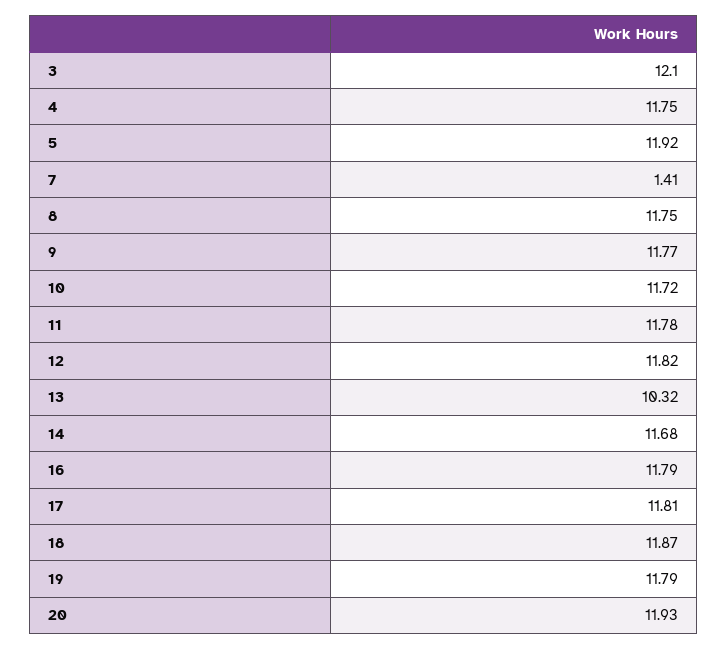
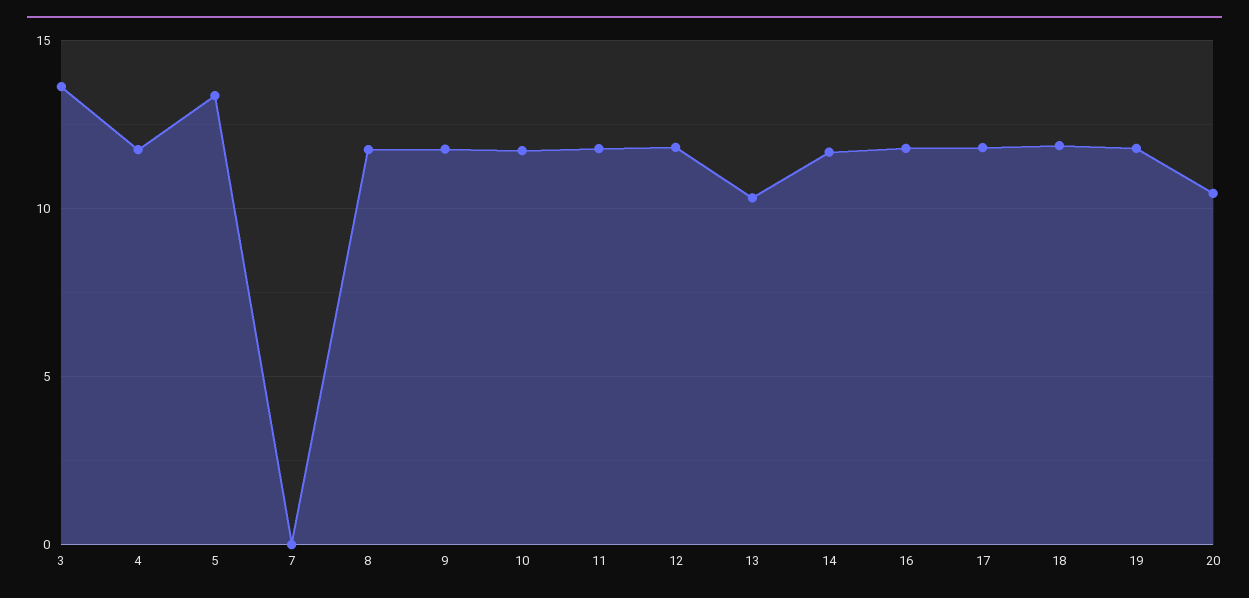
3: 12.1 -> 13.5
5: 11.92 -> 13.5
7: 1.41 -> 0
20: 11.93 -> 10.5

